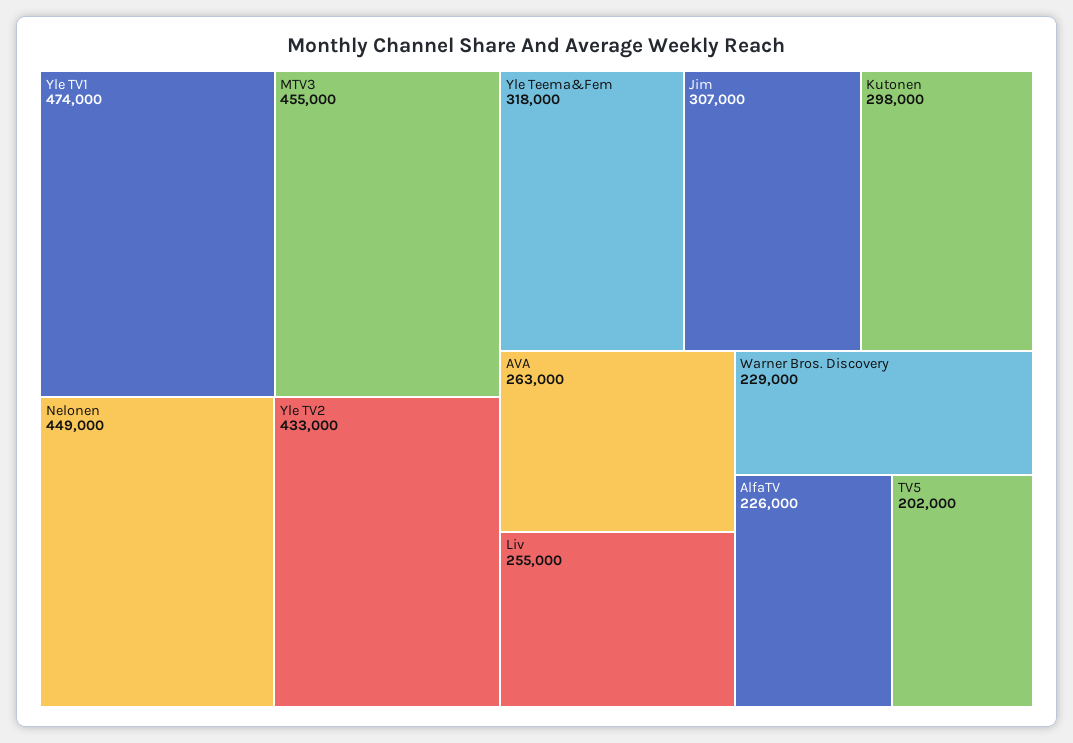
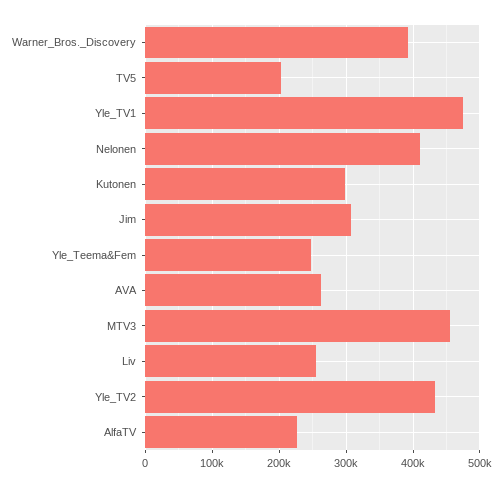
Nelonen: 449000 -> 410000
Yle Teema&Fem: 318000 -> 250000
Warner Bros. Discovery: 229000 -> 390000

